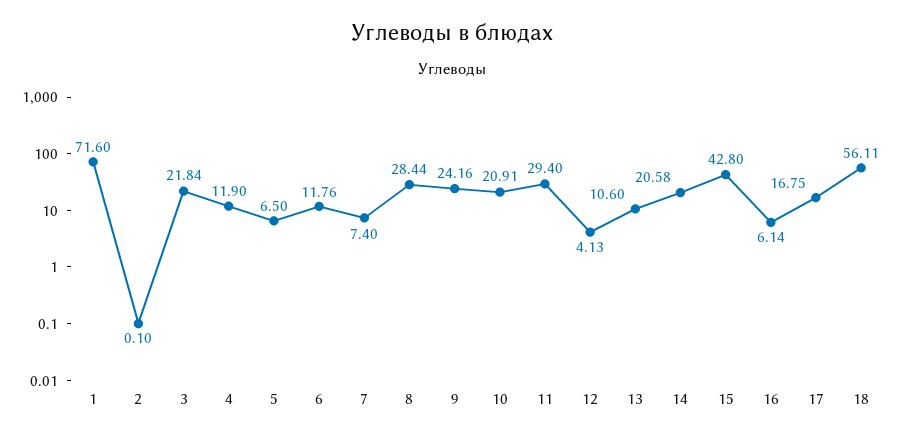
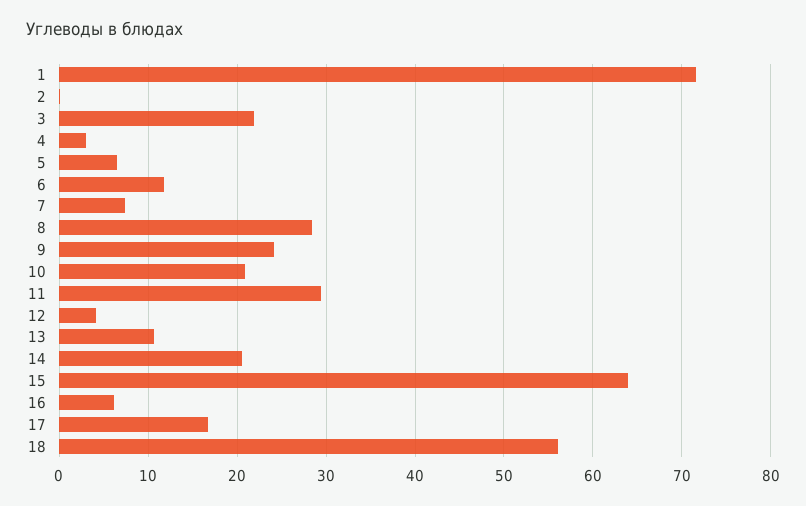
4: 11.9 -> 3
15: 42.8 -> 64

